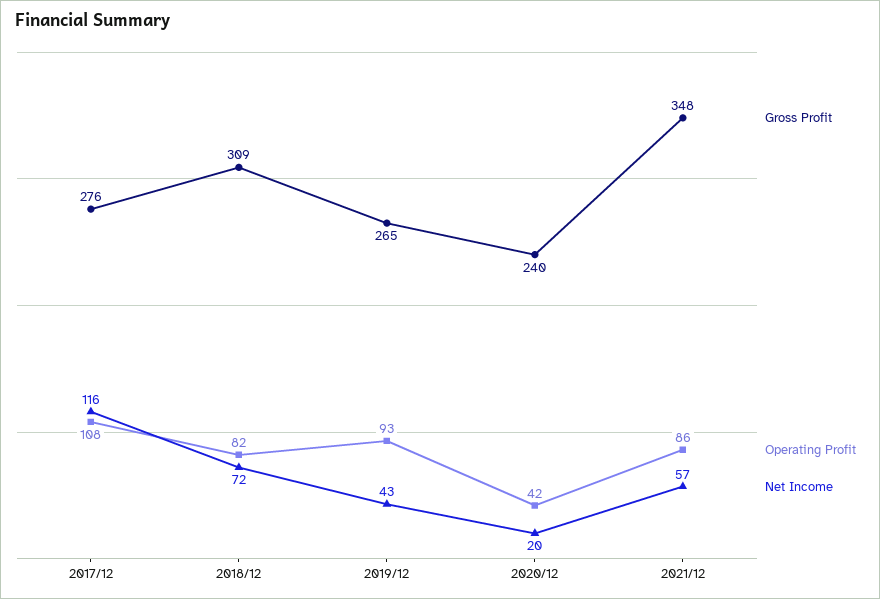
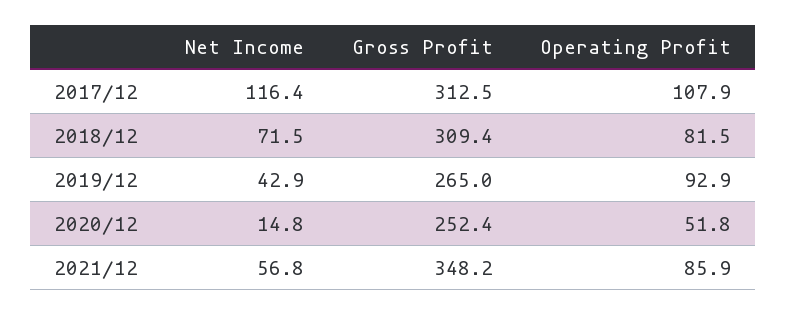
Gross Profit, 2017/12: 276 -> 312.5
Gross Profit, 2020/12: 240 -> 252.4
Operating Profit, 2020/12: 42 -> 51.8
Net Income, 2020/12: 20 -> 14.8

